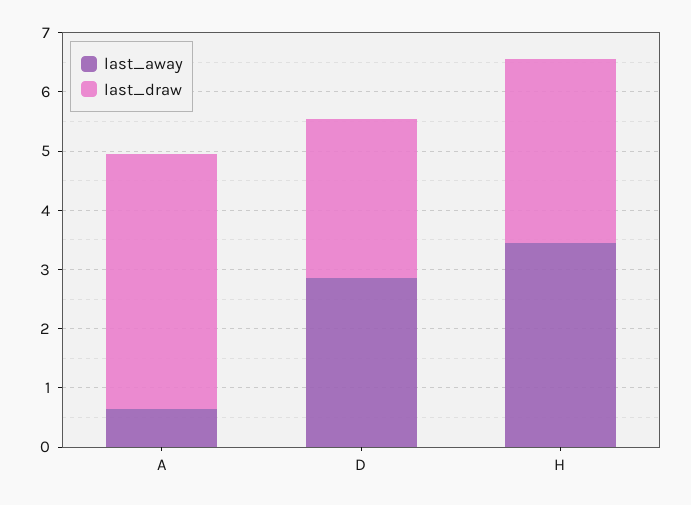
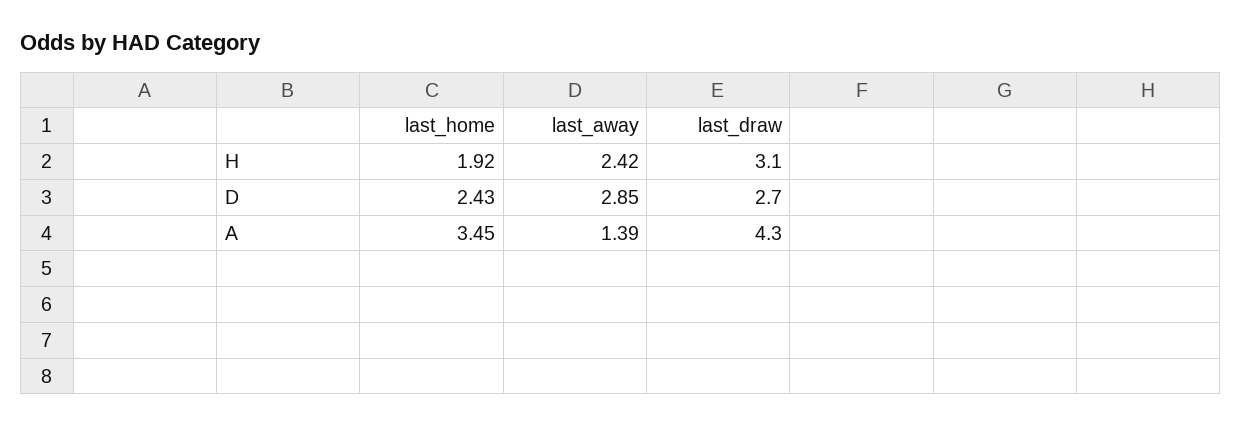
last_away, A: 0.6 -> 1.39
last_away, H: 3.4 -> 2.42
last_home, H: none -> 1.92
last_home, D: none -> 2.43
last_home, A: none -> 3.45

